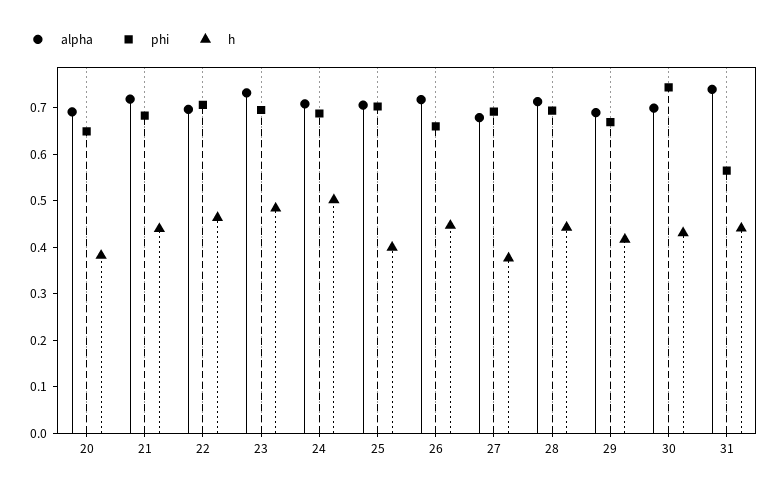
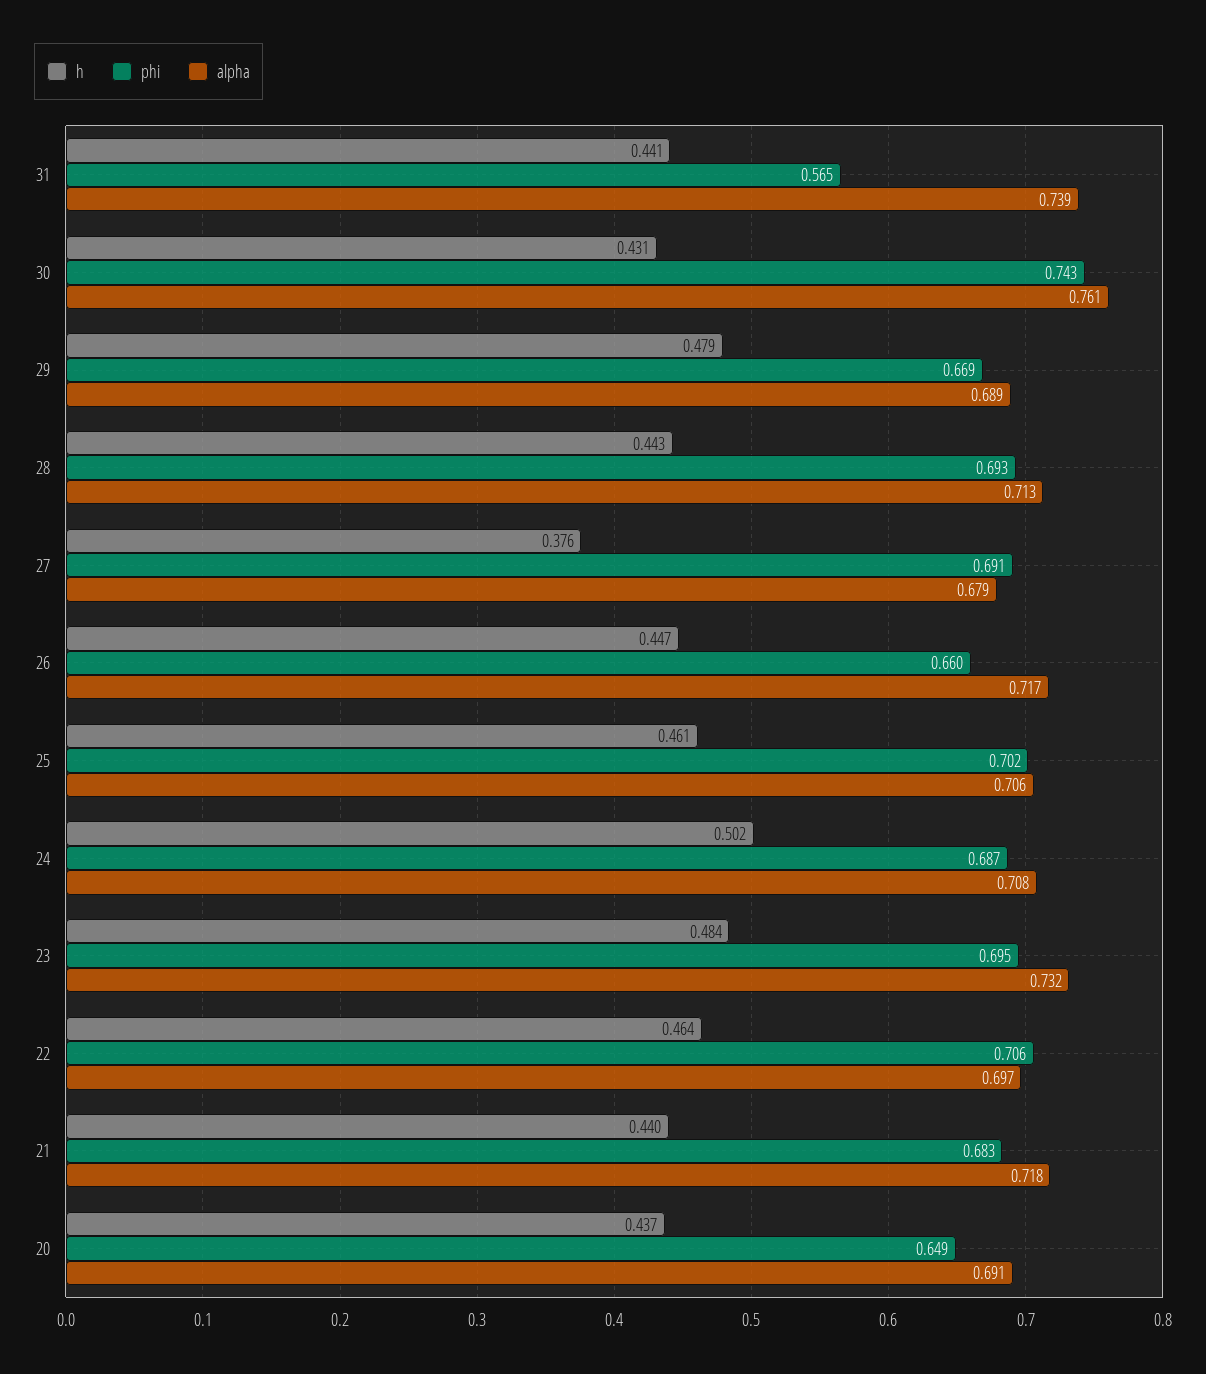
h, 20: 0.38 -> 0.437
h, 25: 0.4 -> 0.461
h, 29: 0.42 -> 0.479
alpha, 30: 0.7 -> 0.761

